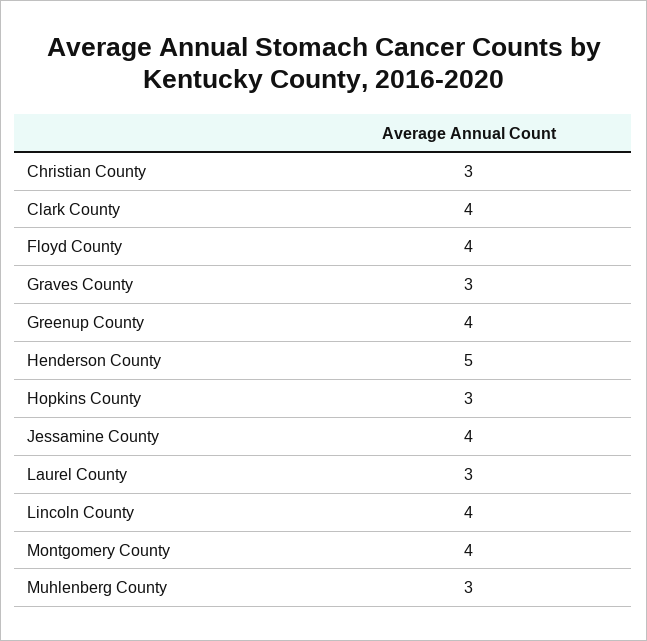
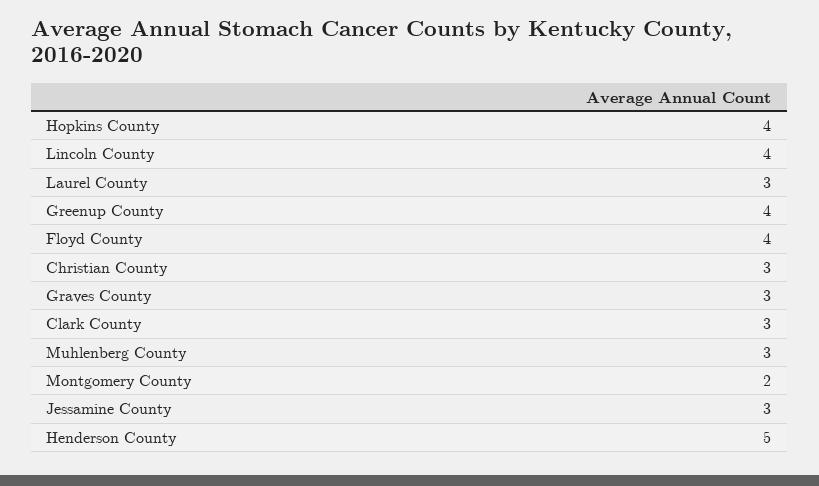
Clark County: 4 -> 3
Hopkins County: 3 -> 4
Jessamine County: 4 -> 3
Montgomery County: 4 -> 2

